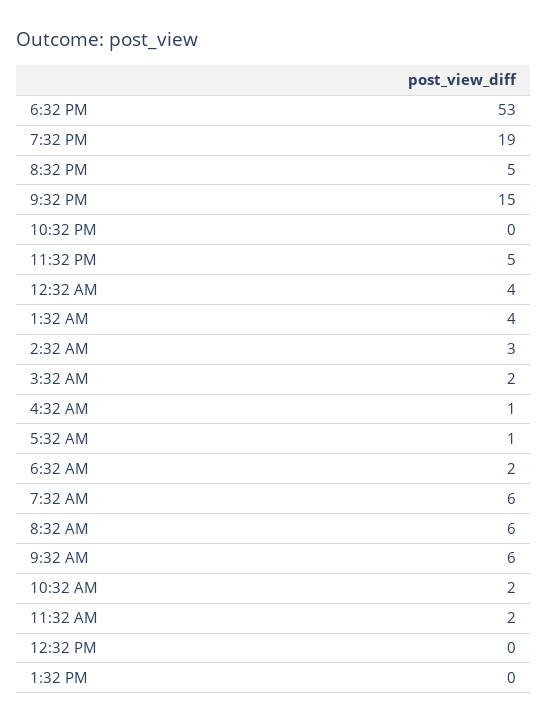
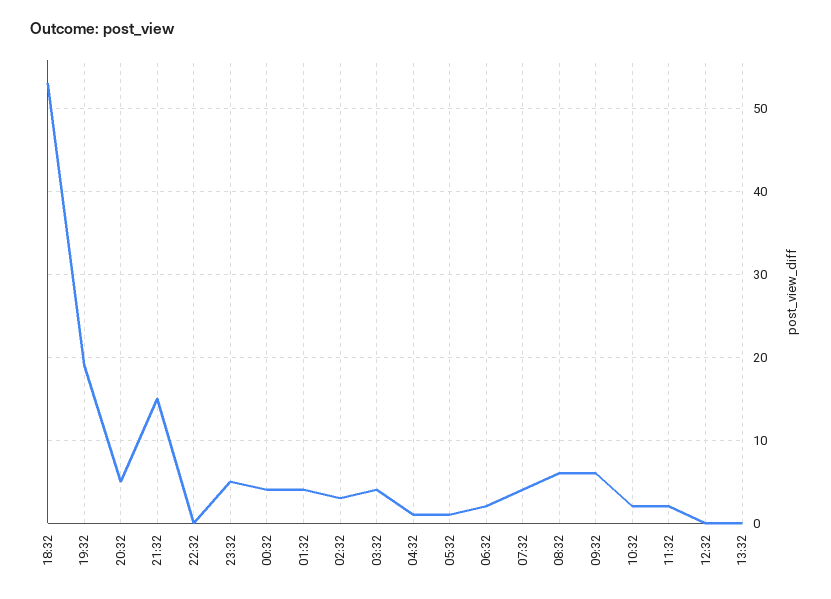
3:32 AM: 2 -> 4
7:32 AM: 6 -> 4

